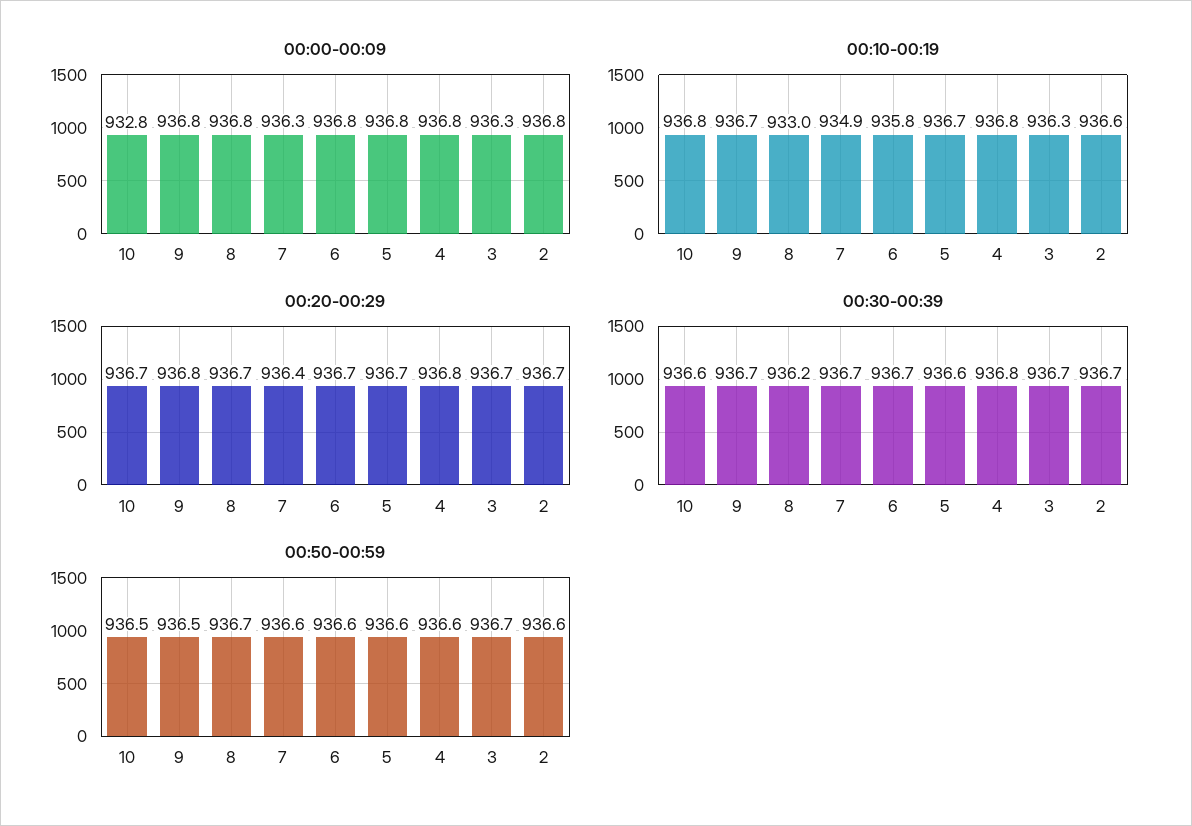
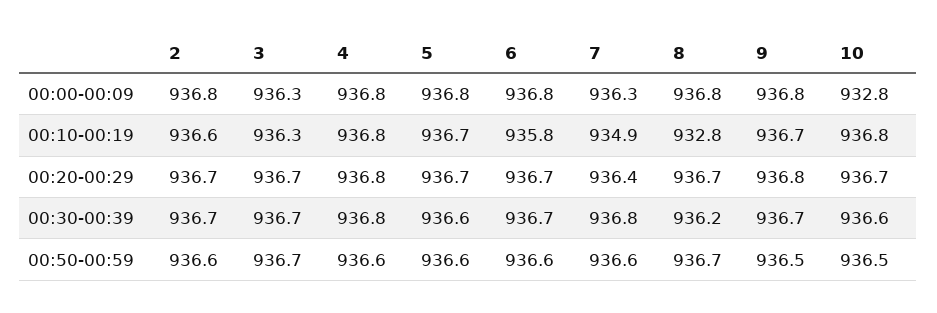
00:10-00:19, 8: 933 -> 932.8
00:30-00:39, 7: 936.7 -> 936.8

